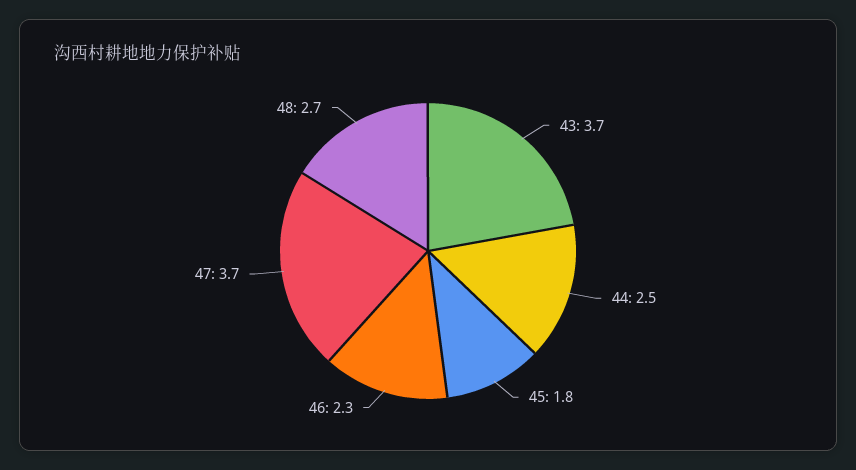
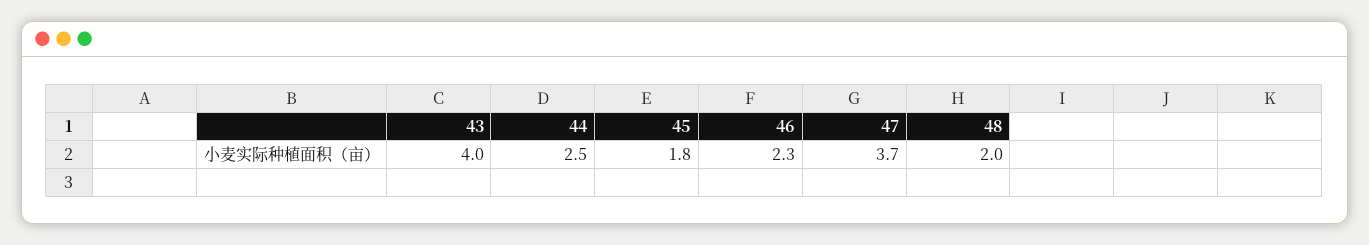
43: 3.7 -> 4
48: 2.7 -> 2

